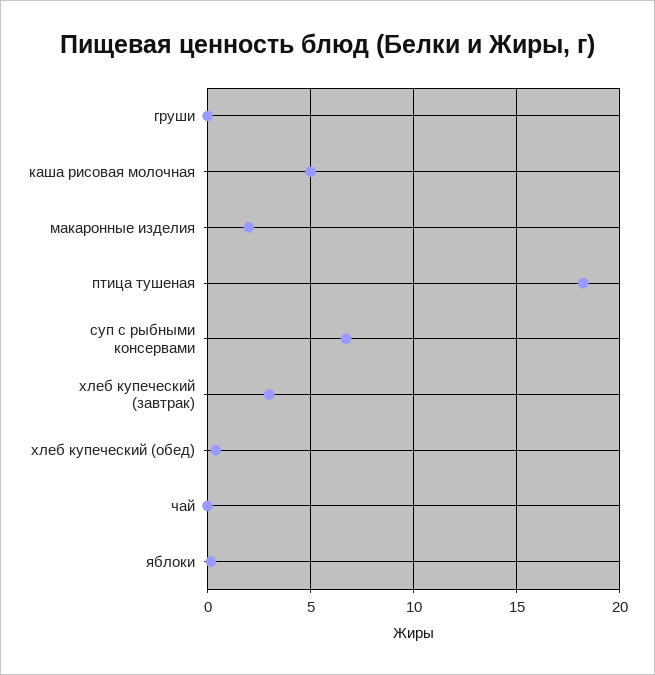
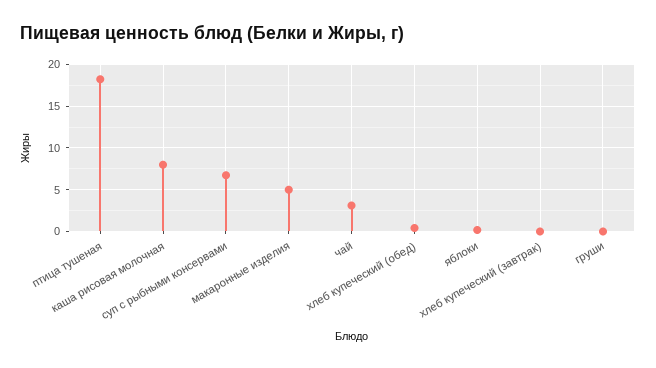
каша рисовая молочная: 5 -> 8
макаронные изделия: 2 -> 5
хлеб купеческий (завтрак): 3 -> 0
чай: 0 -> 3

